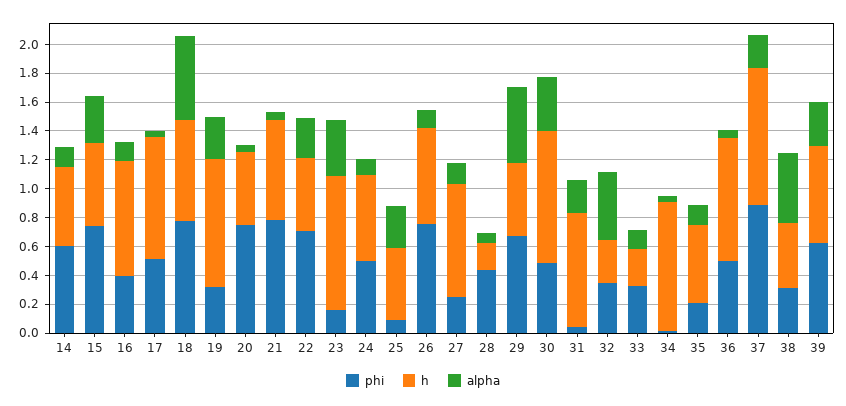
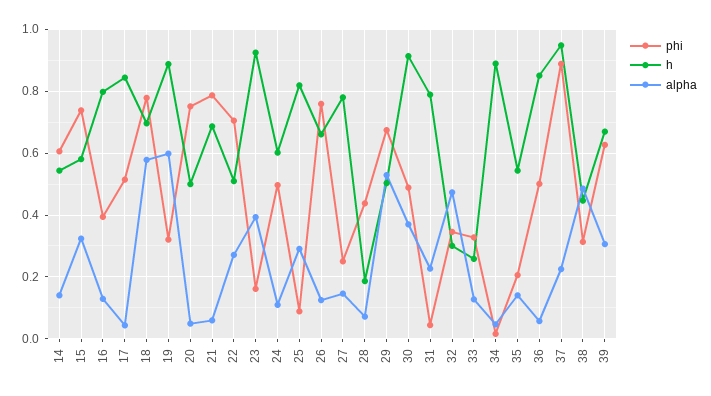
alpha, 19: 0.3 -> 0.6
h, 25: 0.5 -> 0.82

